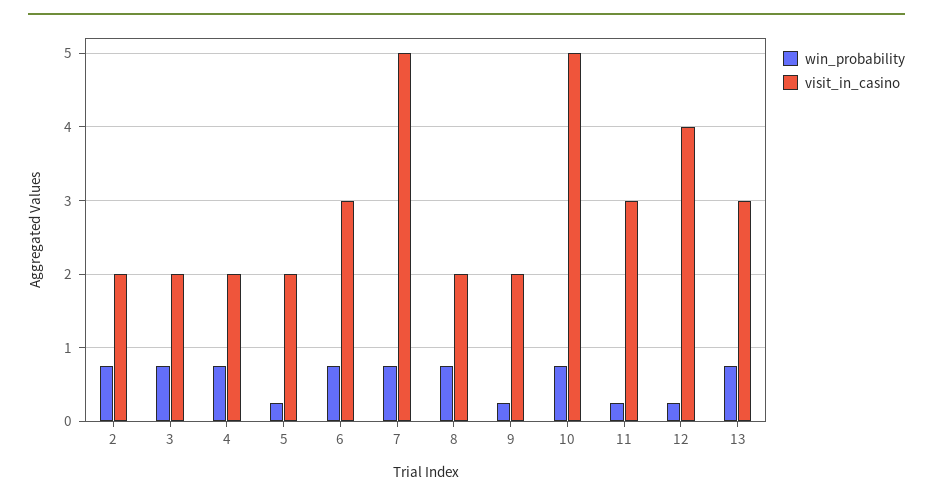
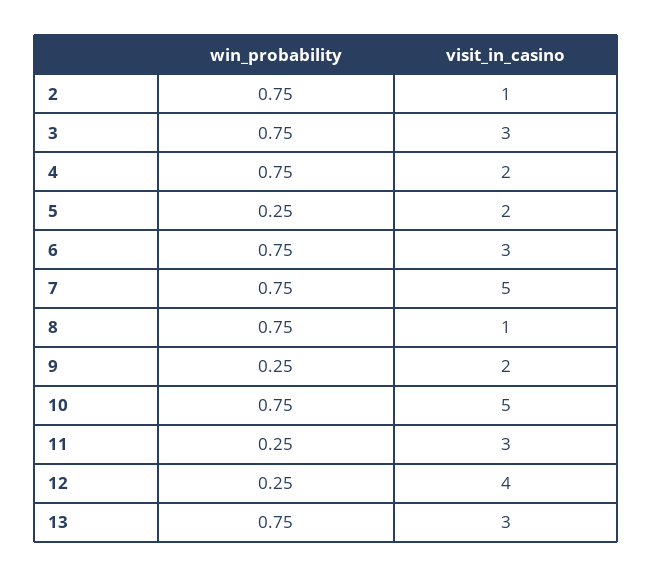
visit_in_casino, 2: 2 -> 1
visit_in_casino, 3: 2 -> 3
visit_in_casino, 8: 2 -> 1

